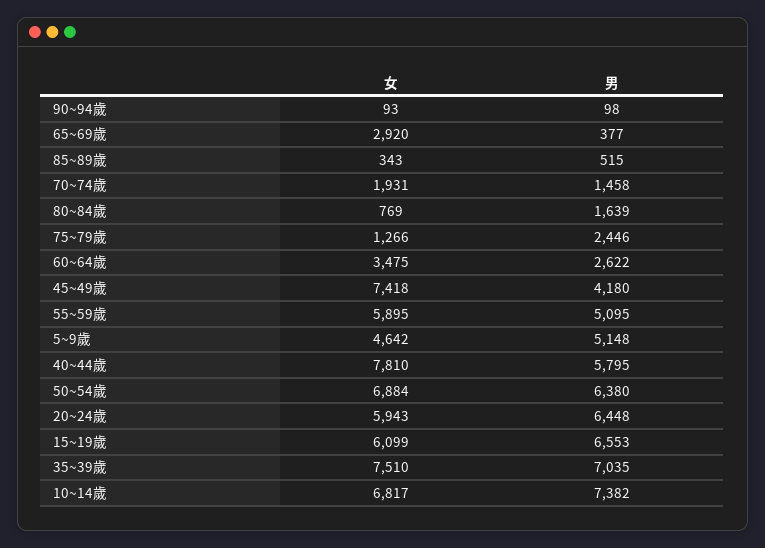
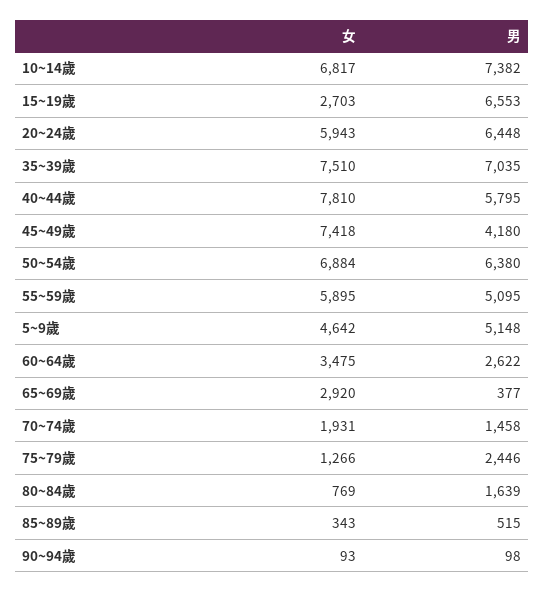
女, 15~19歲: 6099 -> 2703

